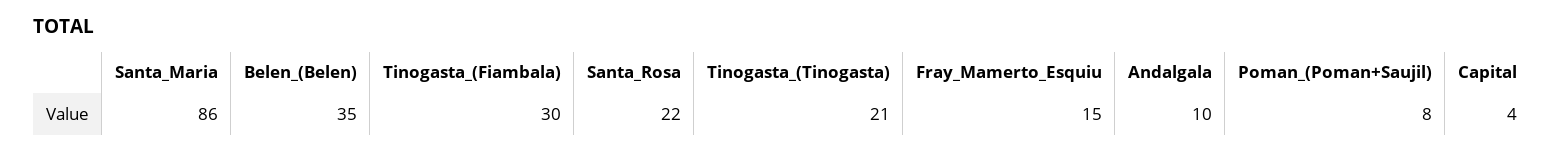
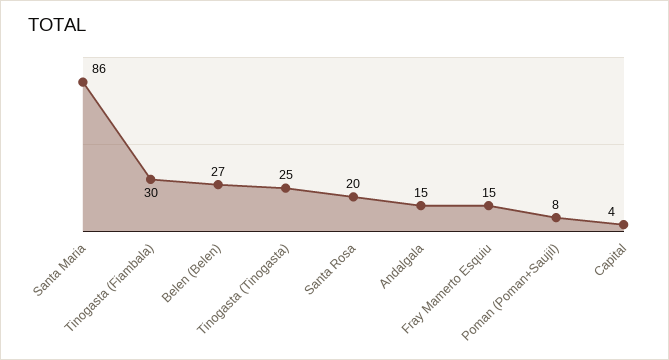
Belen_(Belen): 35 -> 27
Santa_Rosa: 22 -> 20
Tinogasta_(Tinogasta): 21 -> 25
Andalgala: 10 -> 15

